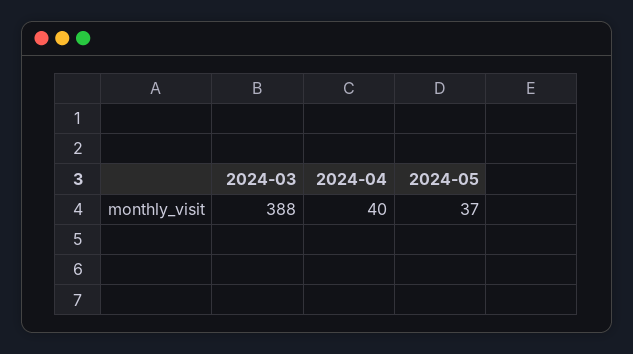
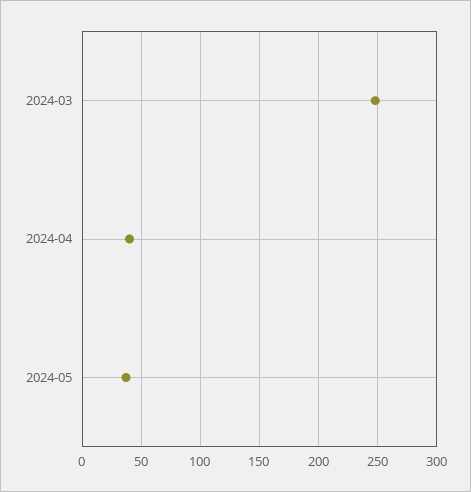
2024-03: 388 -> 250

